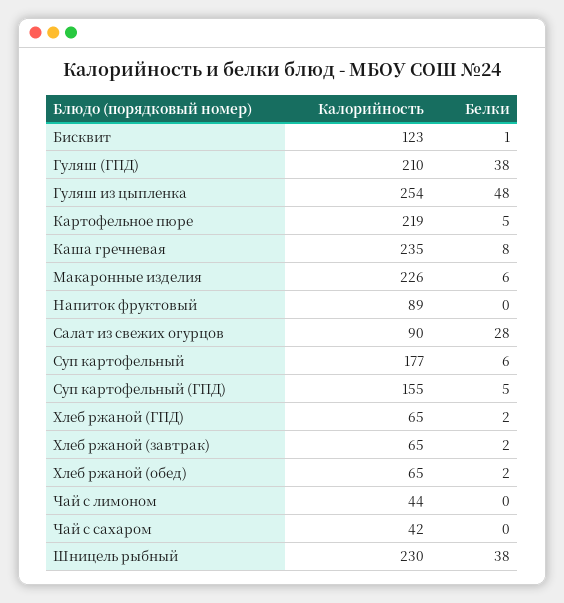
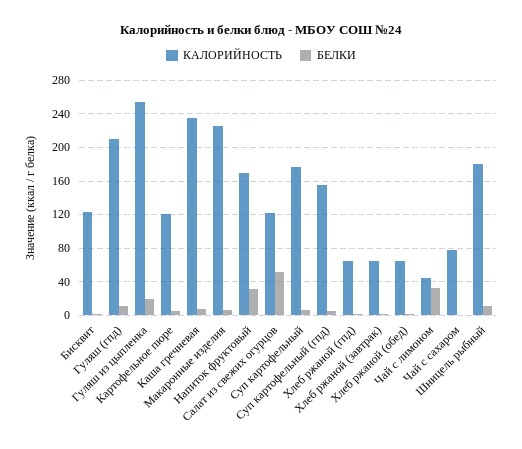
Белки, Гуляш (ГПД): 38 -> 10
Белки, Гуляш из цыпленка: 48 -> 20
Калорийность, Картофельное пюре: 219 -> 120
Калорийность, Напиток фруктовый: 89 -> 170
Белки, Напиток фруктовый: 0 -> 30
Калорийность, Салат из свежих огурцов: 90 -> 120
Белки, Салат из свежих огурцов: 28 -> 50
Белки, Чай с лимоном: 0 -> 30
Калорийность, Чай с сахаром: 42 -> 80
Калорийность, Шницель рыбный: 230 -> 180
Белки, Шницель рыбный: 38 -> 10

